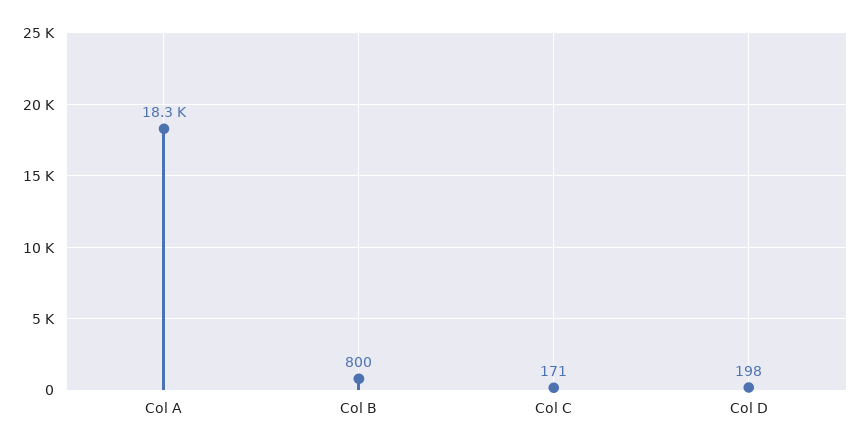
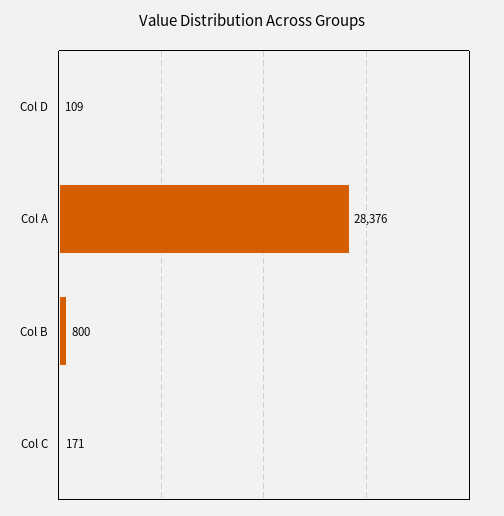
Col A: 18300 -> 28376
Col D: 198 -> 109

